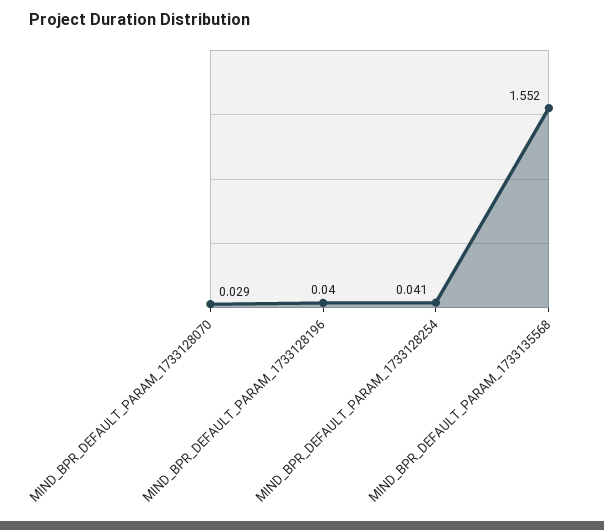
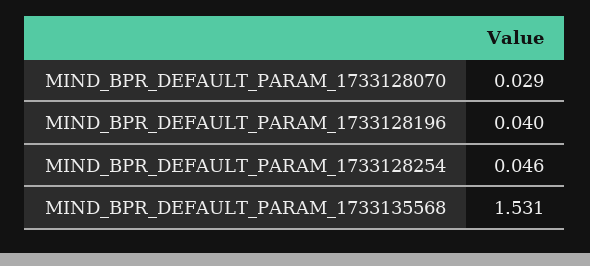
MIND_BPR_DEFAULT_PARAM_1733128254: 0.041 -> 0.046
MIND_BPR_DEFAULT_PARAM_1733135568: 1.552 -> 1.531

